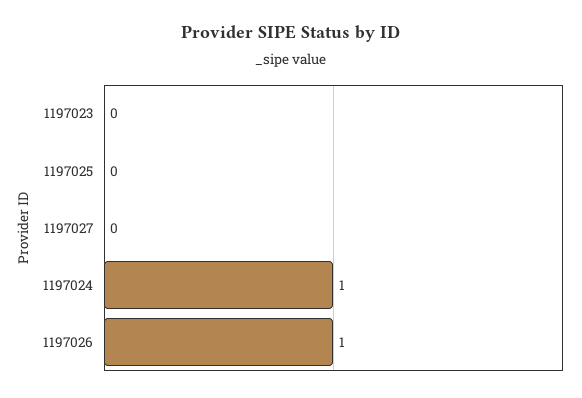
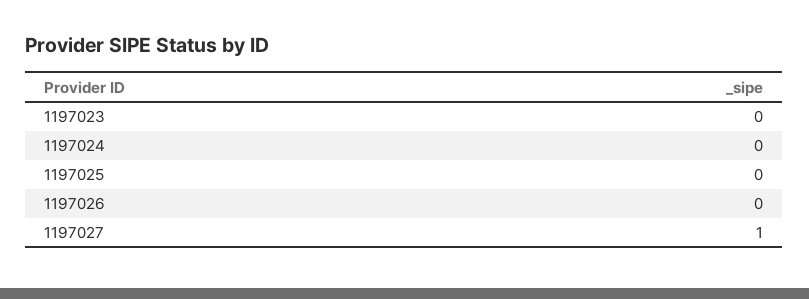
1197027: 0 -> 1
1197024: 1 -> 0
1197026: 1 -> 0

